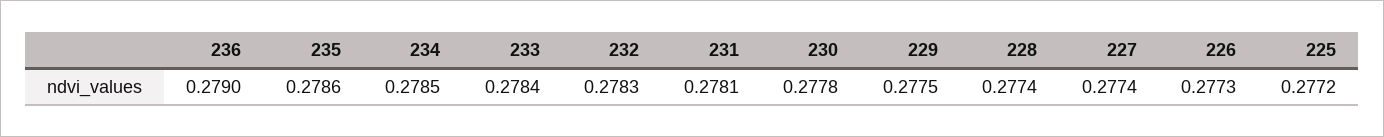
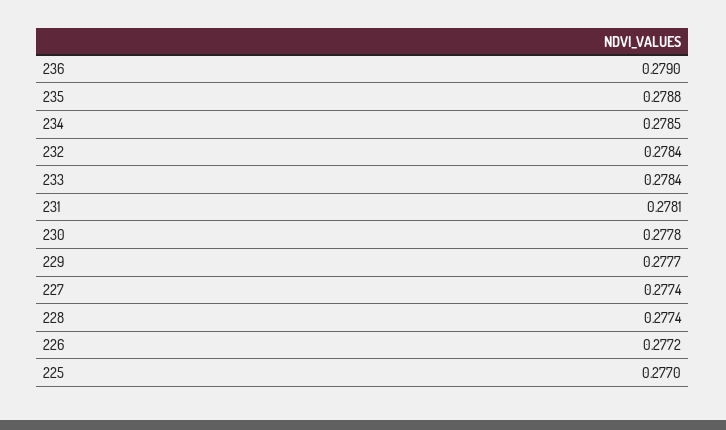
235: 0.2786 -> 0.2788
232: 0.2783 -> 0.2784
229: 0.2775 -> 0.2777
226: 0.2773 -> 0.2772
225: 0.2772 -> 0.277

